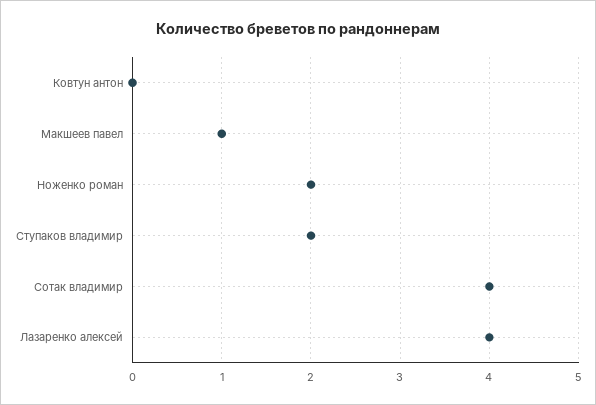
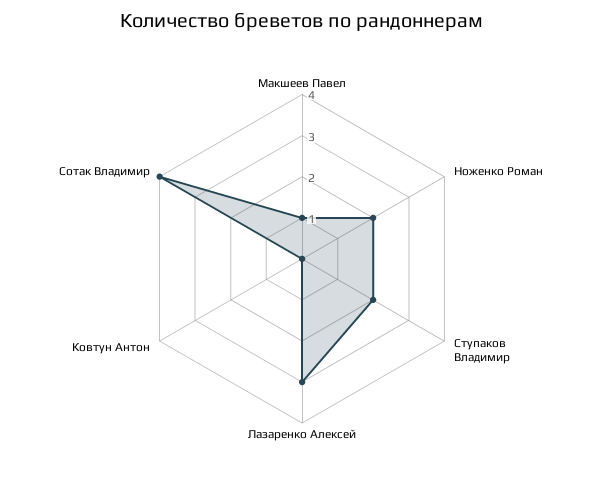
Лазаренко алексей: 4 -> 3

